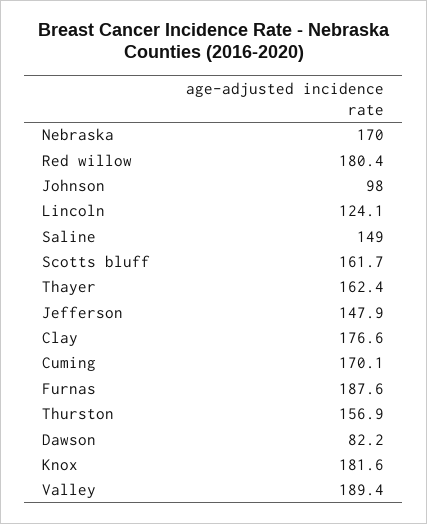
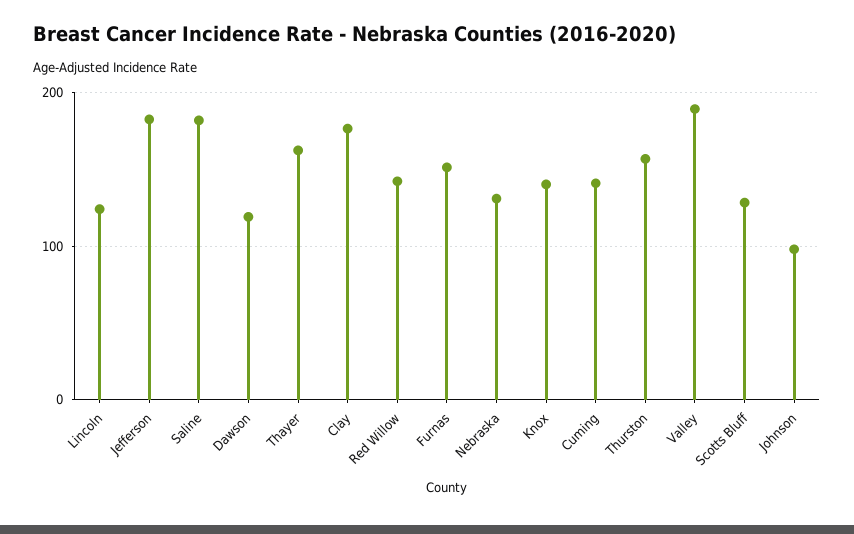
Nebraska: 170 -> 130
Red willow: 180.4 -> 140
Saline: 149 -> 180
Scotts bluff: 161.7 -> 130
Jefferson: 147.9 -> 180
Cuming: 170.1 -> 140
Furnas: 187.6 -> 150
Dawson: 82.2 -> 120
Knox: 181.6 -> 140

